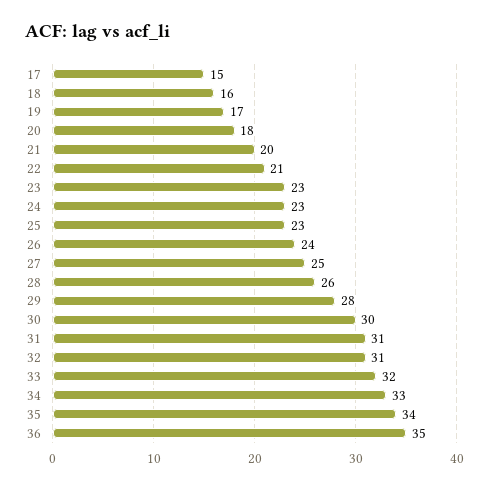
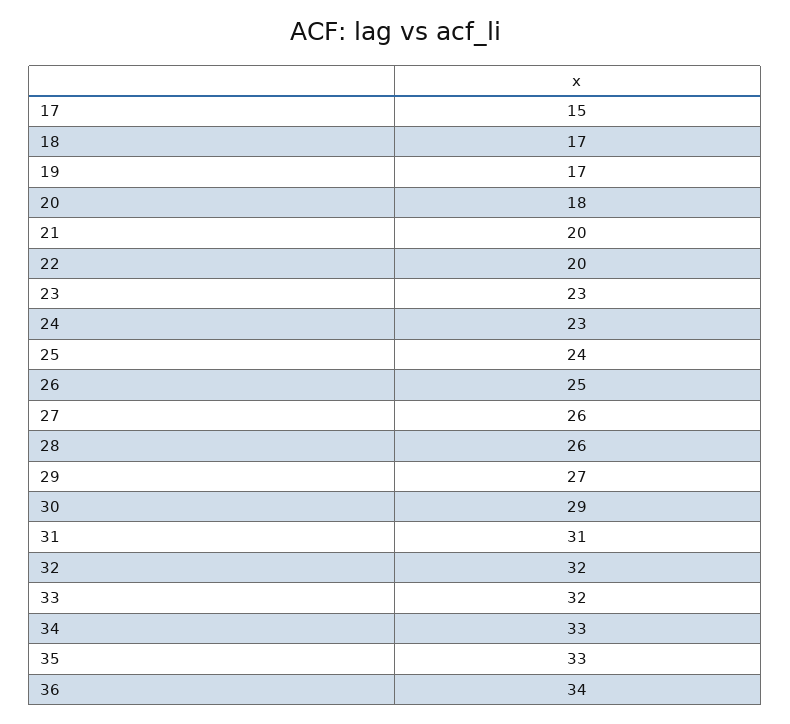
18: 16 -> 17
22: 21 -> 20
25: 23 -> 24
26: 24 -> 25
27: 25 -> 26
29: 28 -> 27
30: 30 -> 29
32: 31 -> 32
35: 34 -> 33
36: 35 -> 34

